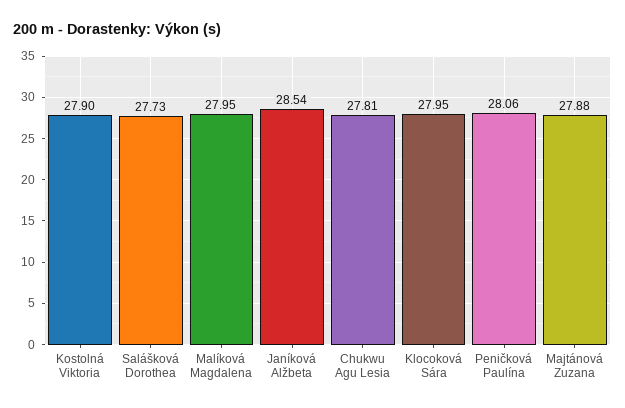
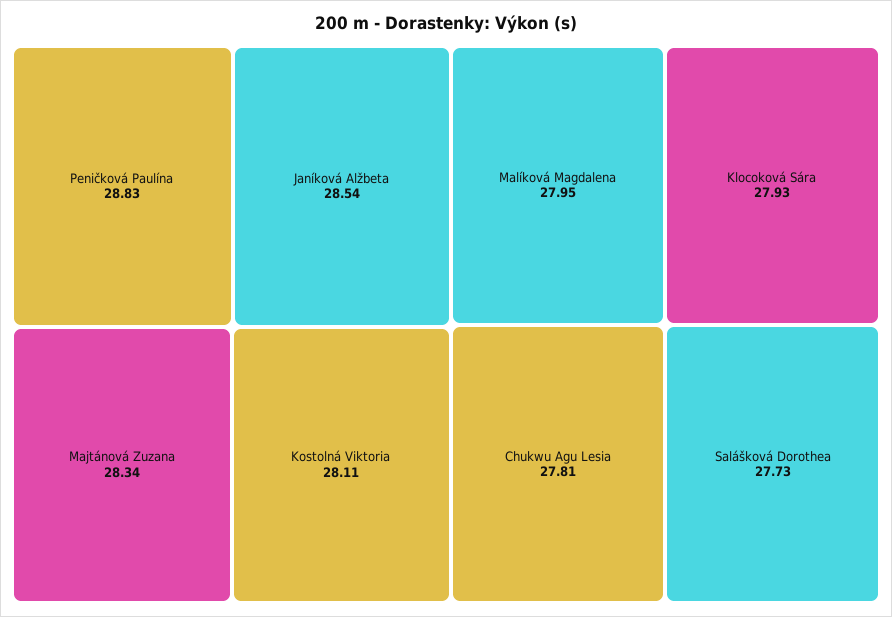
Kostolná Viktoria: 27.9 -> 28.11
Klocoková Sára: 27.95 -> 27.93
Peničková Paulína: 28.06 -> 28.83
Majtánová Zuzana: 27.88 -> 28.34

